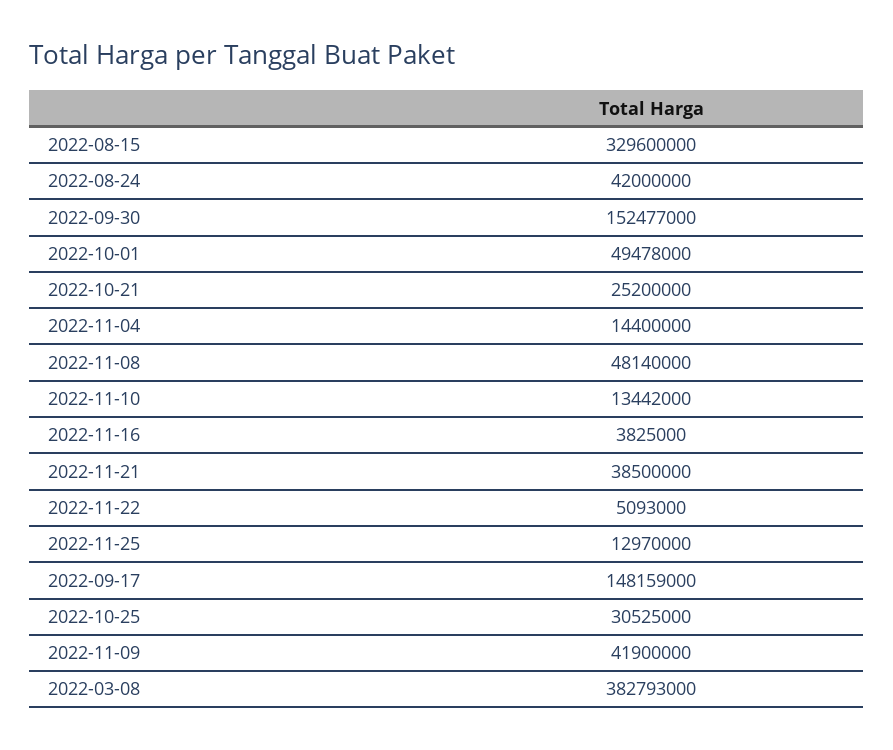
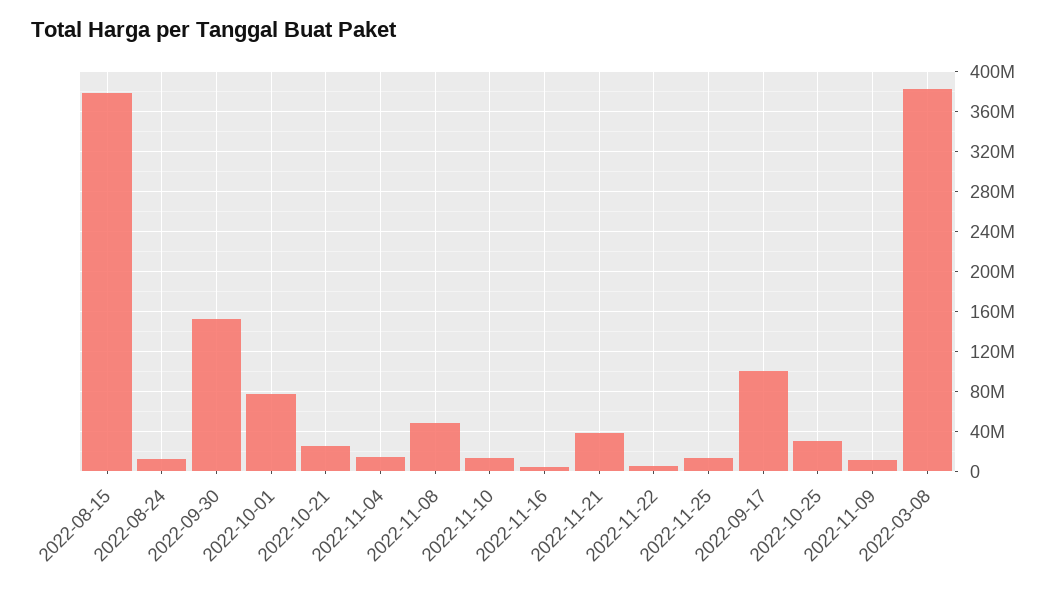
2022-08-15: 329600000 -> 380000000
2022-08-24: 42000000 -> 10000000
2022-10-01: 49478000 -> 80000000
2022-09-17: 148159000 -> 100000000
2022-11-09: 41900000 -> 10000000

